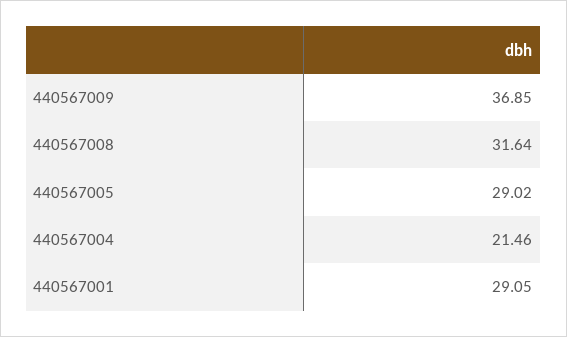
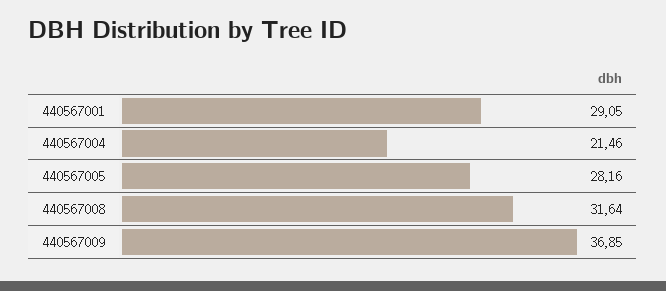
440567005: 29.02 -> 28.16

